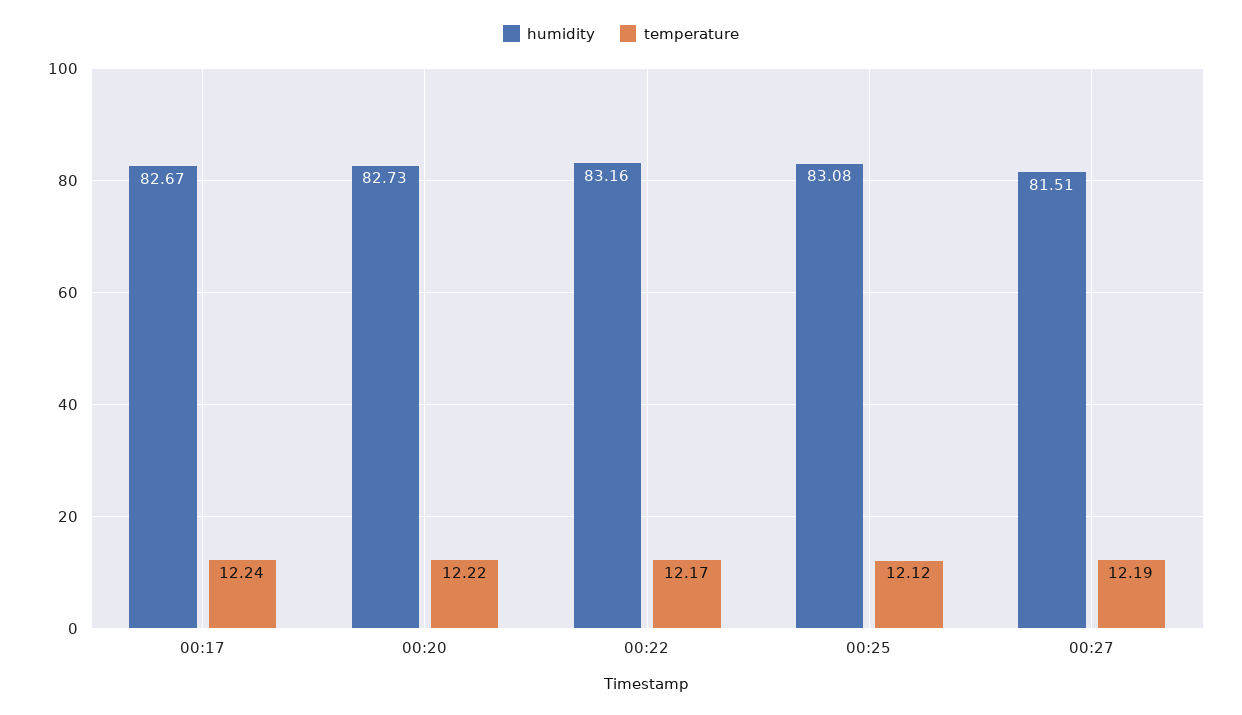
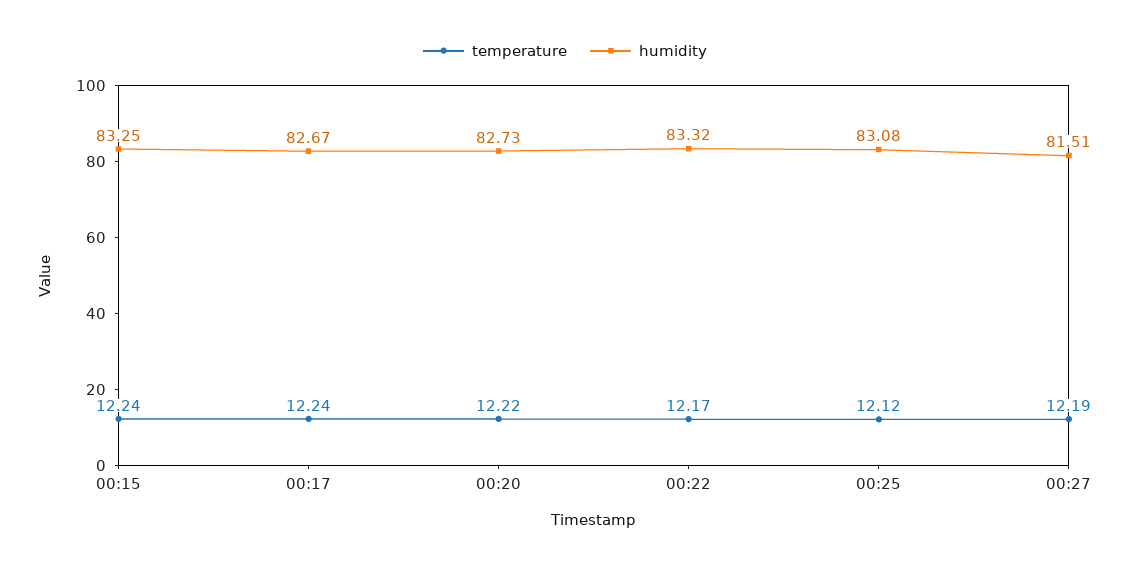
humidity, 00:22: 83.16 -> 83.32
temperature, 00:15: none -> 12.24
humidity, 00:15: none -> 83.25

